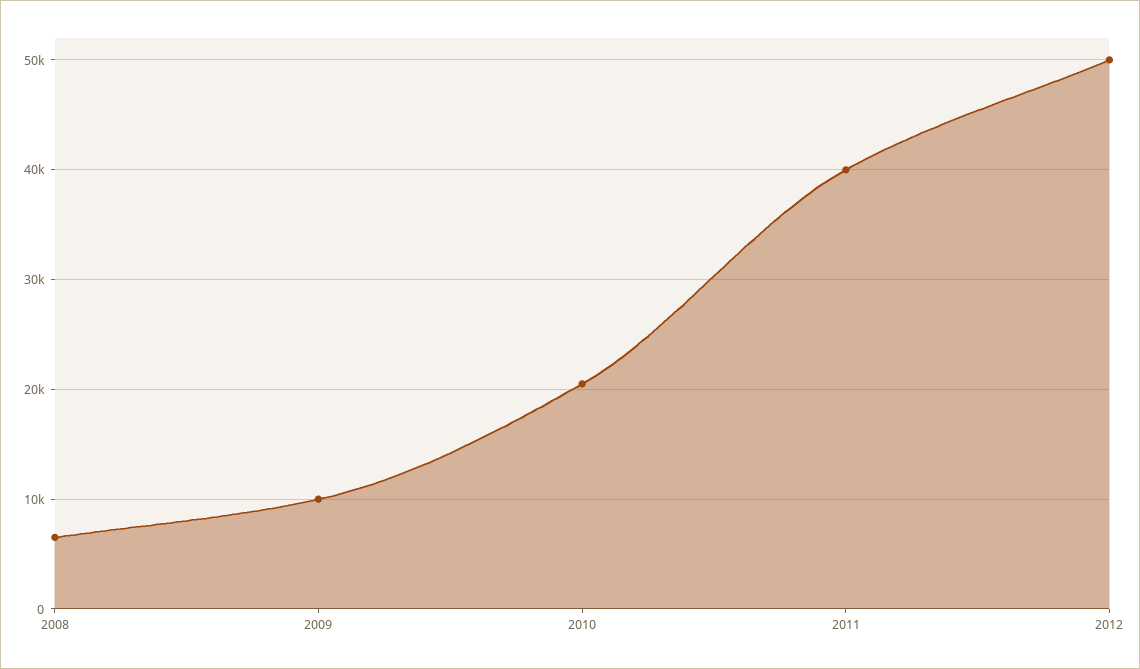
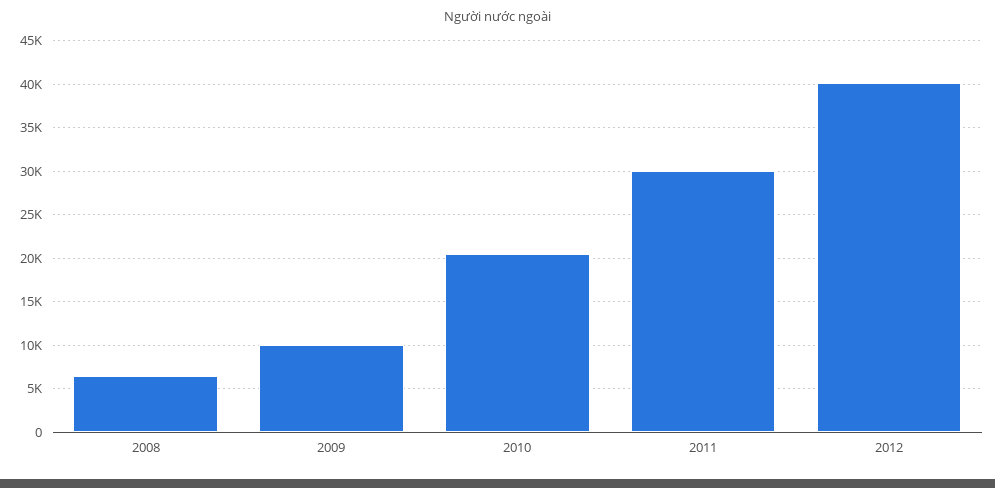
2011: 40000 -> 30000
2012: 50000 -> 40000

